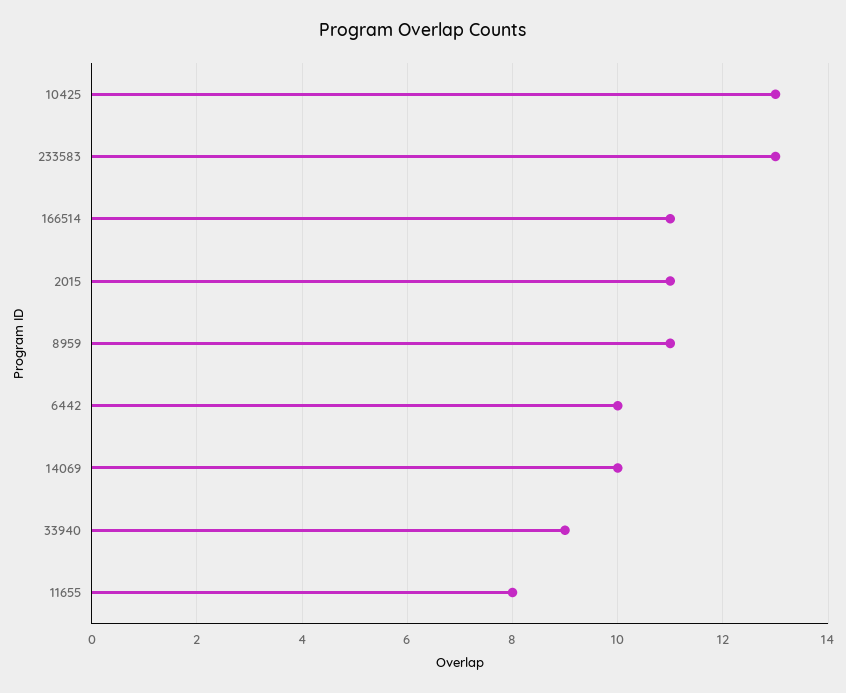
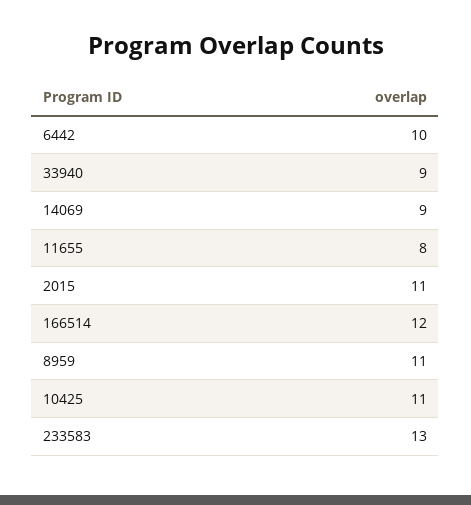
10425: 13 -> 11
166514: 11 -> 12
14069: 10 -> 9

